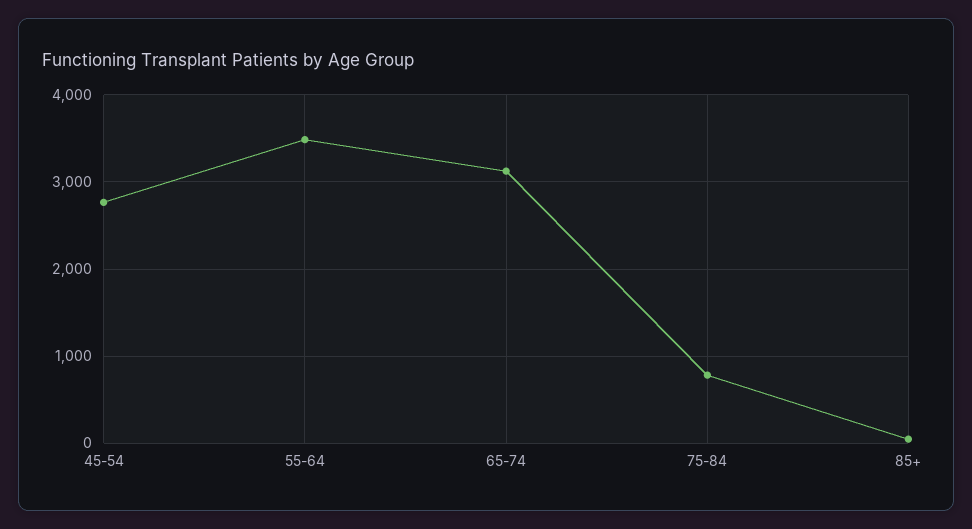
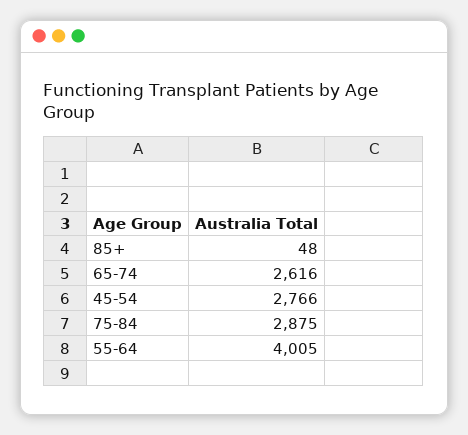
55-64: 3500 -> 4005
65-74: 3100 -> 2616
75-84: 800 -> 2875

